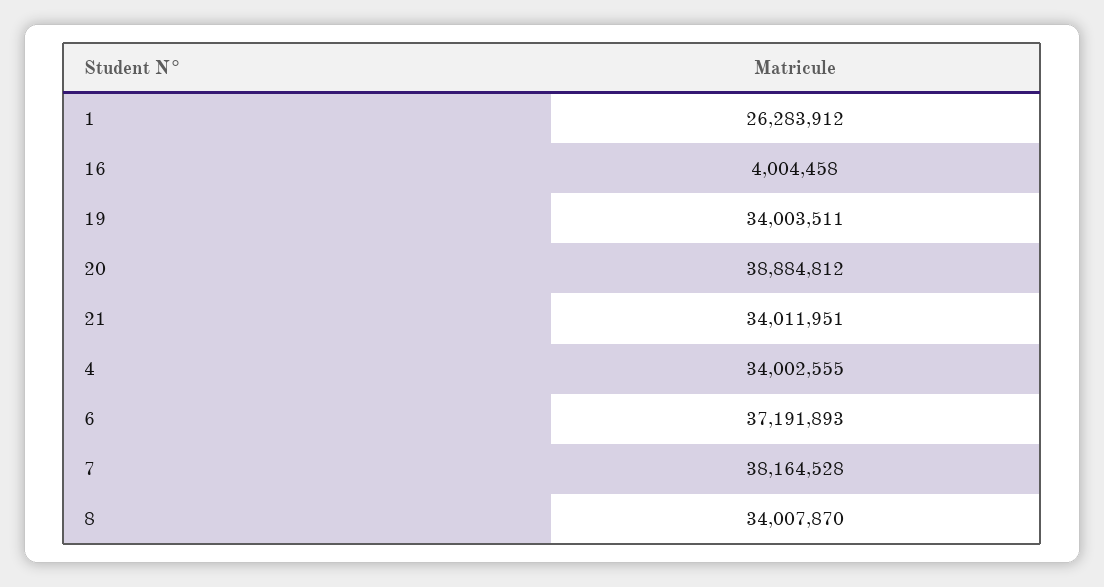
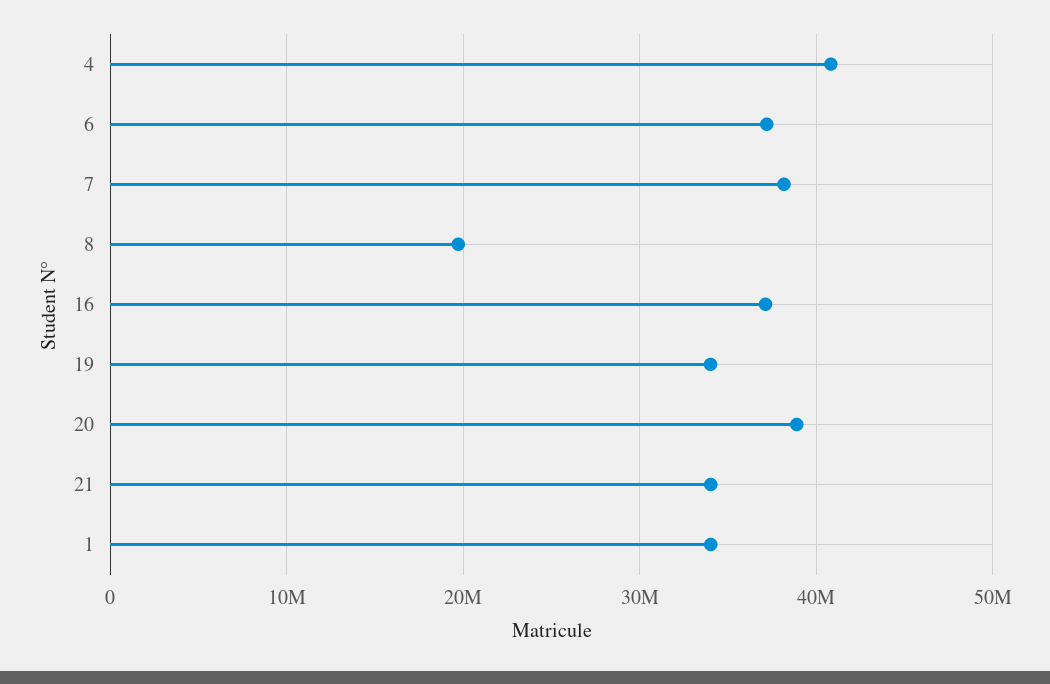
1: 26283912 -> 34000000
16: 4004458 -> 37000000
4: 34002555 -> 41000000
8: 34007870 -> 20000000

